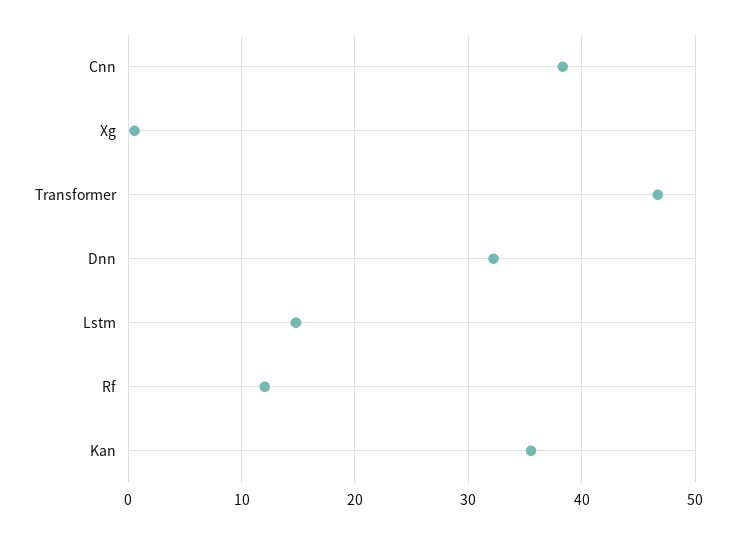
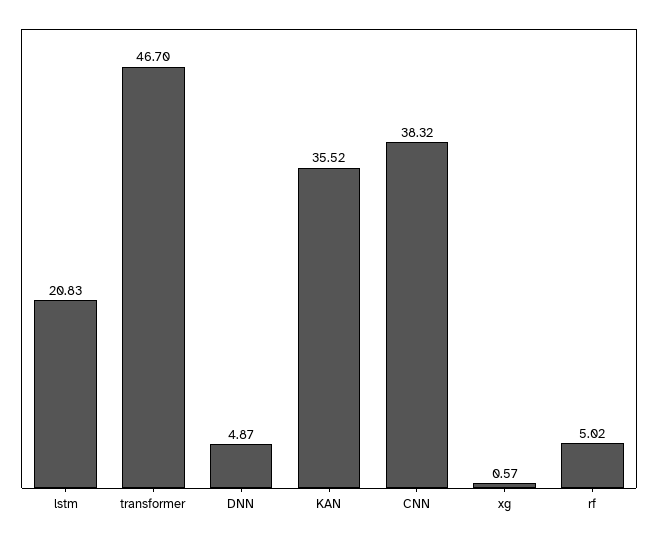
Dnn: 32 -> 4.87
Lstm: 15 -> 20.83
Rf: 12 -> 5.02

